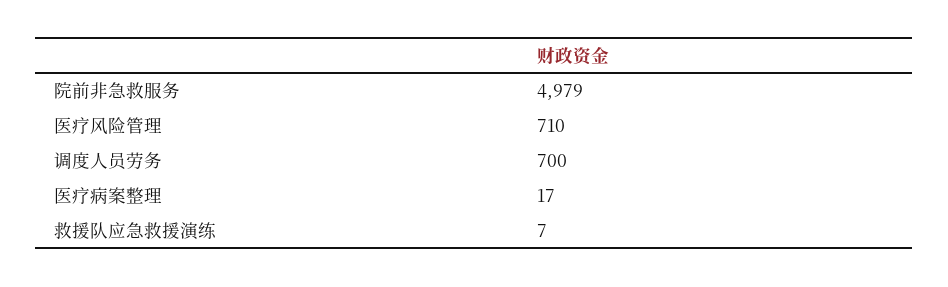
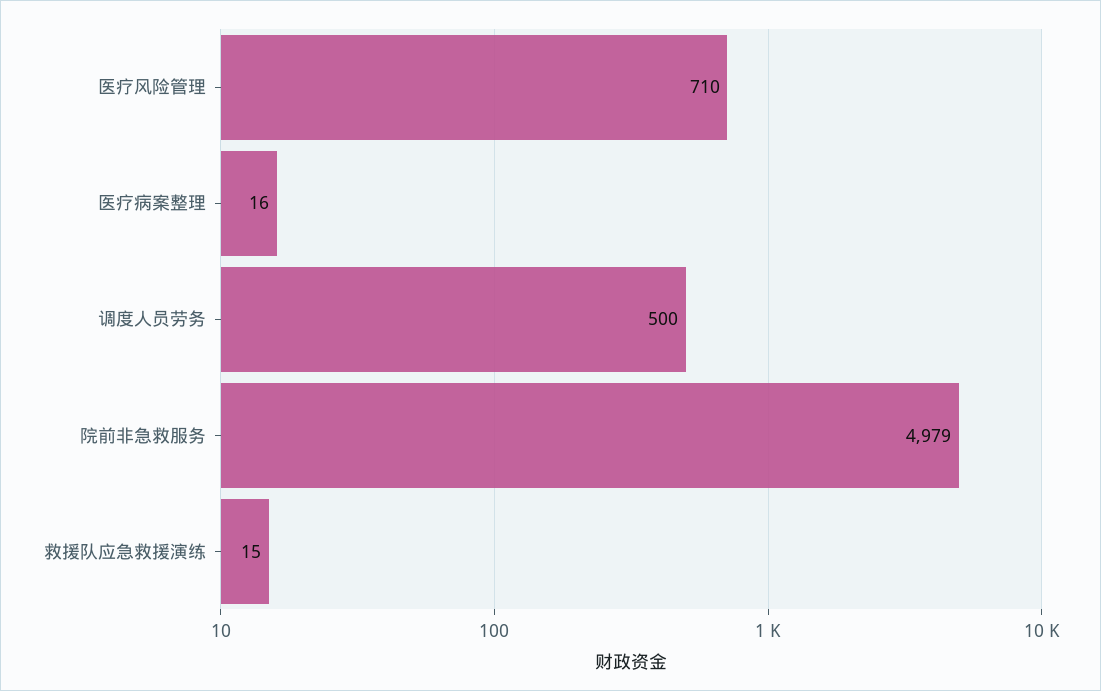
调度人员劳务: 700 -> 500
医疗病案整理: 17 -> 16
救援队应急救援演练: 7 -> 15

